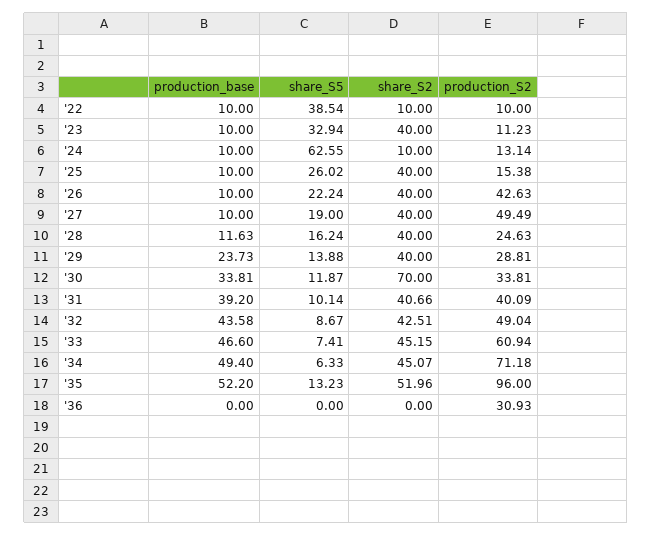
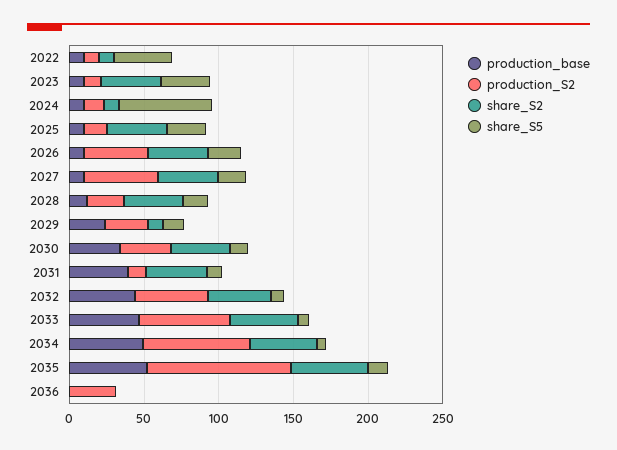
share_S2, '29: 40 -> 10
share_S2, '30: 70 -> 40
production_S2, '31: 40.09 -> 10

